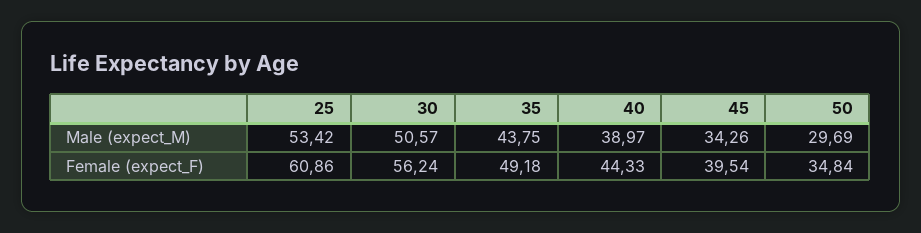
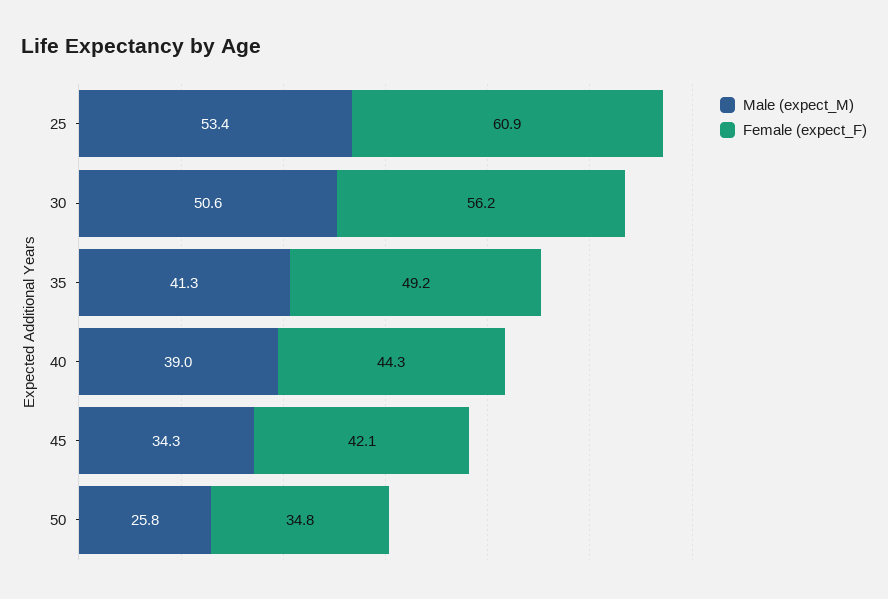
Male (expect_M), 35: 43.75 -> 41.3
Male (expect_M), 50: 29.69 -> 25.8
Female (expect_F), 45: 39.54 -> 42.1

